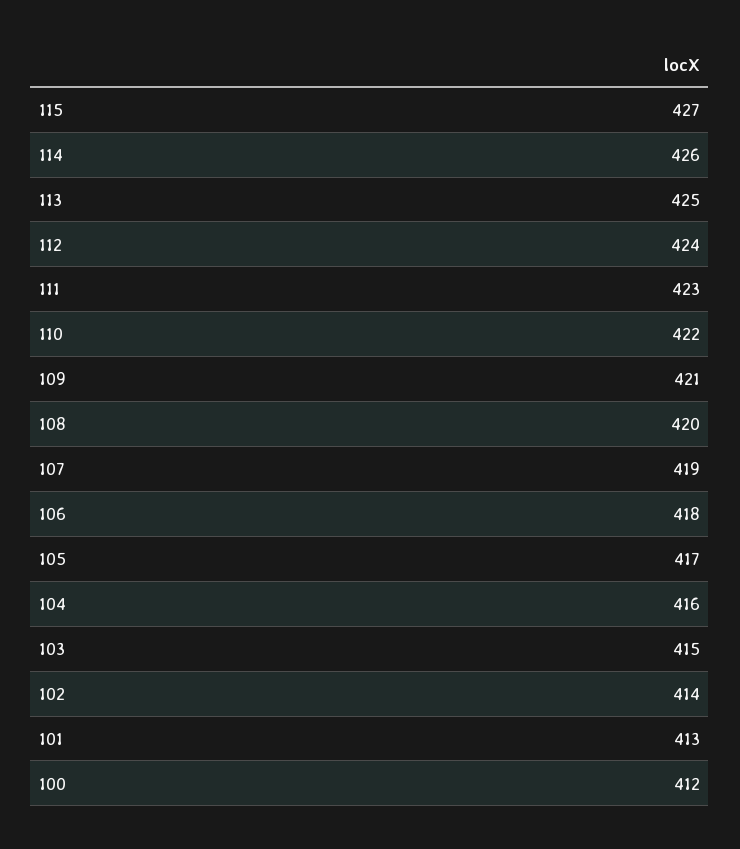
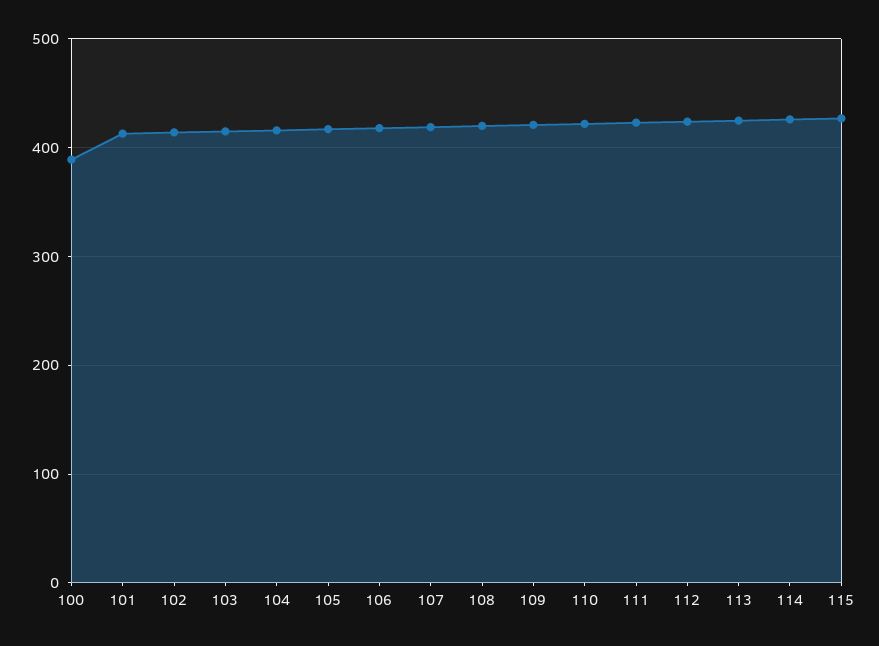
100: 412 -> 390

